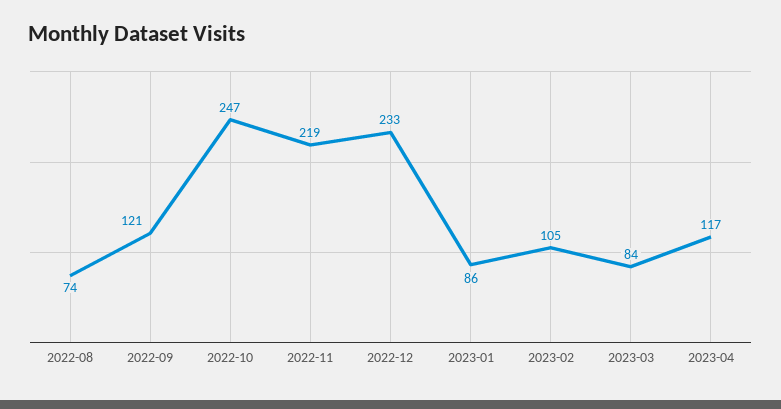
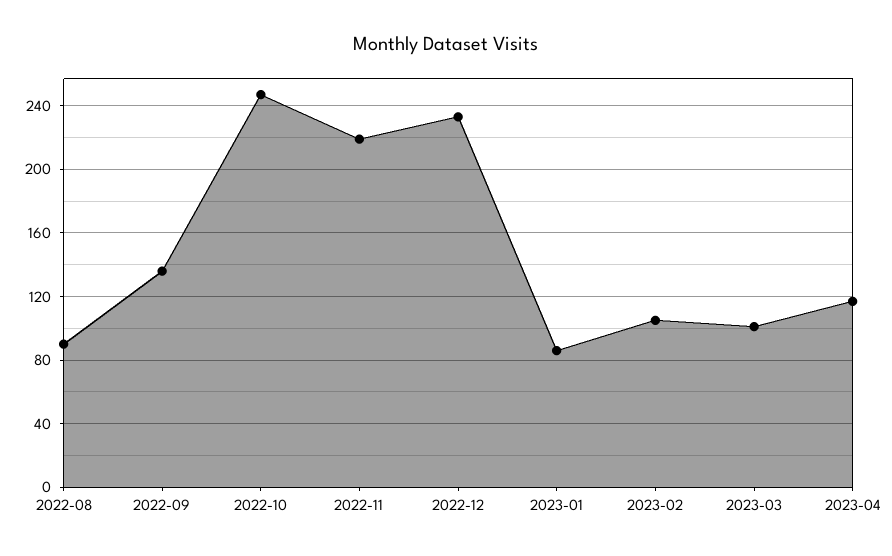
2022-08: 74 -> 90
2022-09: 121 -> 135
2023-03: 84 -> 100

